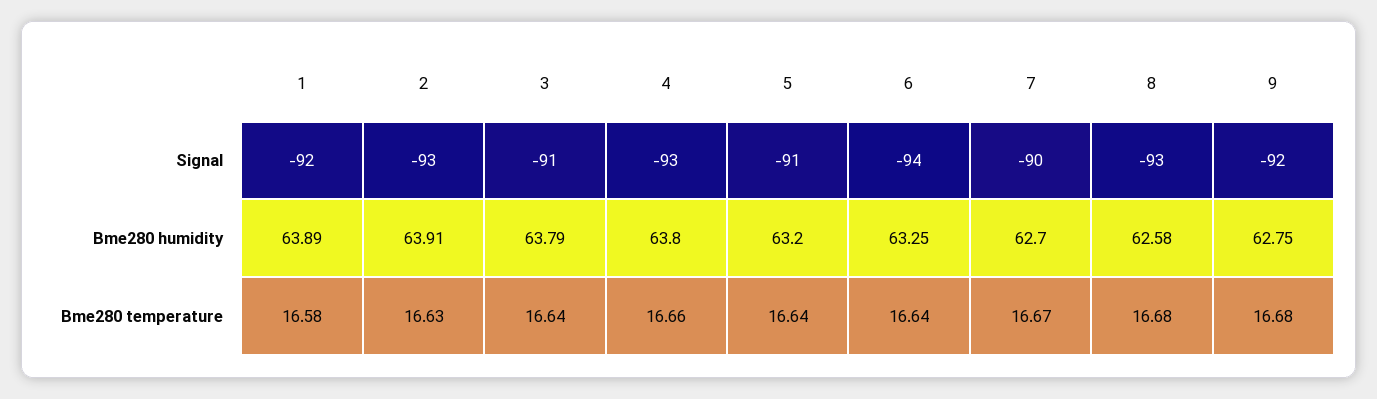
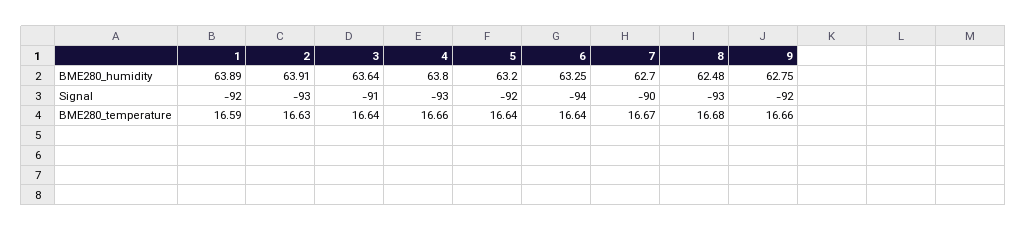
5, Signal: -91 -> -92
3, Bme280 humidity: 63.79 -> 63.64
8, Bme280 humidity: 62.58 -> 62.48
1, Bme280 temperature: 16.58 -> 16.59
9, Bme280 temperature: 16.68 -> 16.66

